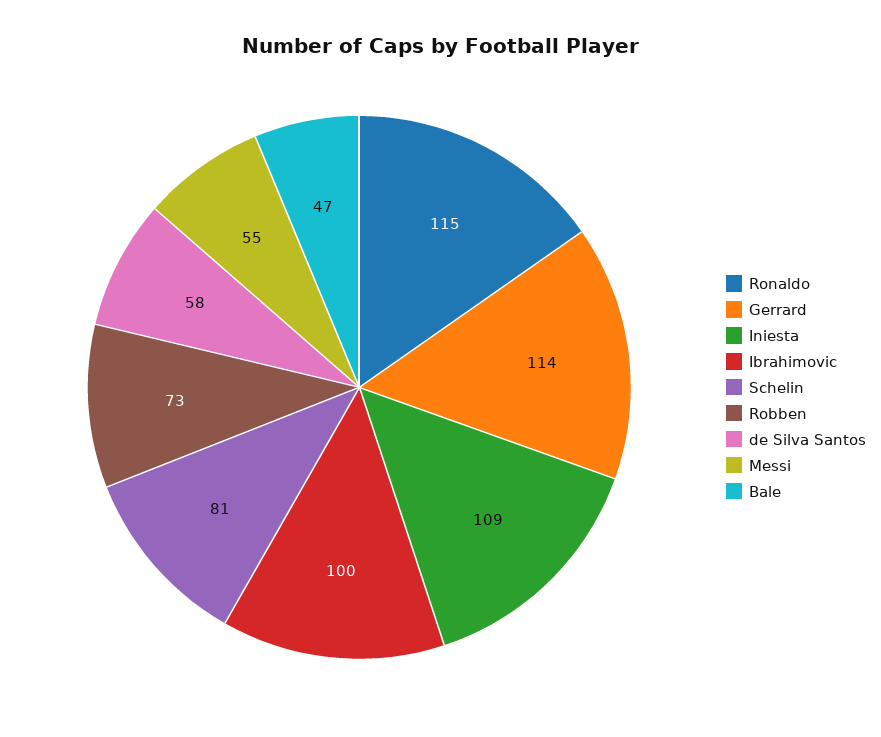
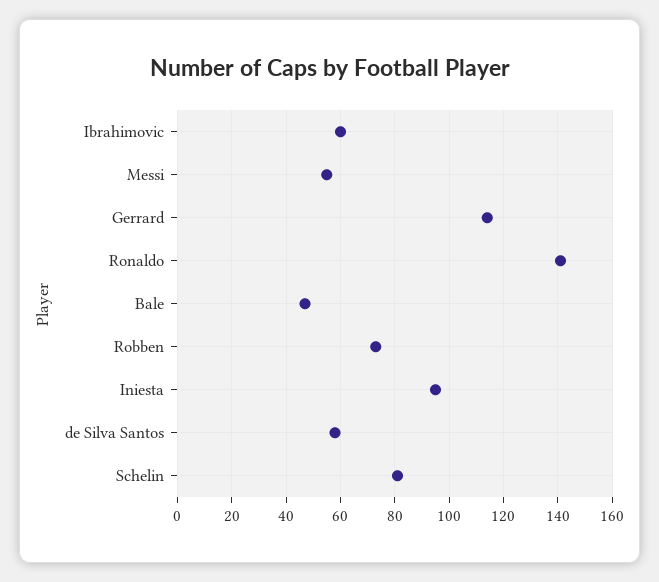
Ronaldo: 115 -> 140
Iniesta: 109 -> 95
Ibrahimovic: 100 -> 60

